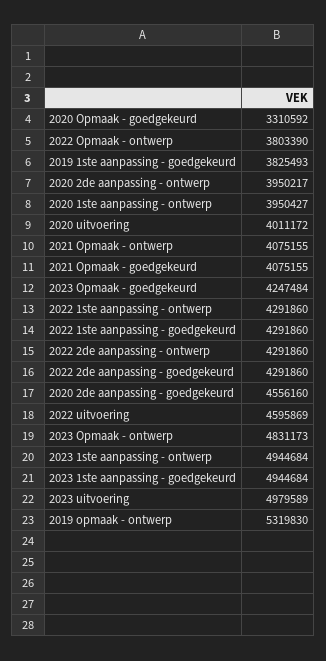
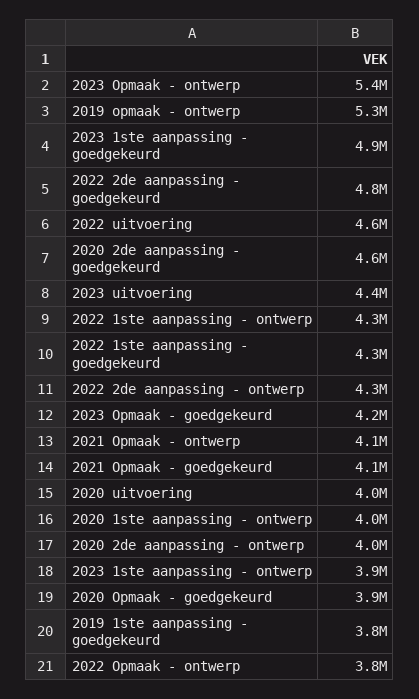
2020 Opmaak - goedgekeurd: 3310592 -> 3900000
2022 2de aanpassing - goedgekeurd: 4291860 -> 4800000
2023 Opmaak - ontwerp: 4831173 -> 5400000
2023 1ste aanpassing - ontwerp: 4944684 -> 3900000
2023 uitvoering: 4979589 -> 4400000

